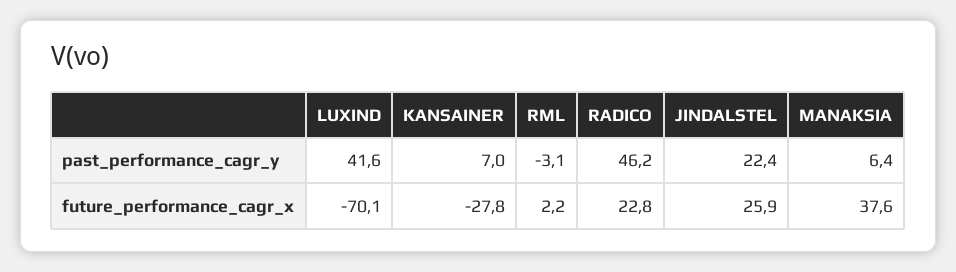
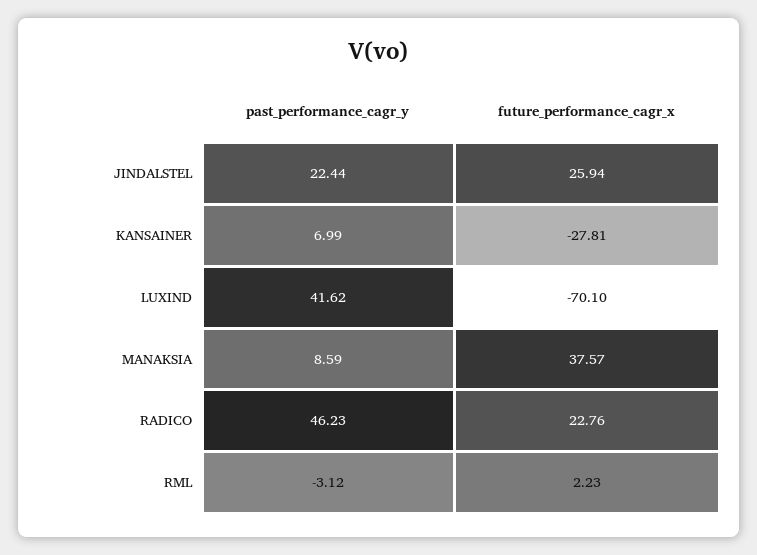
MANAKSIA, past_performance_cagr_y: 6.4 -> 8.59

